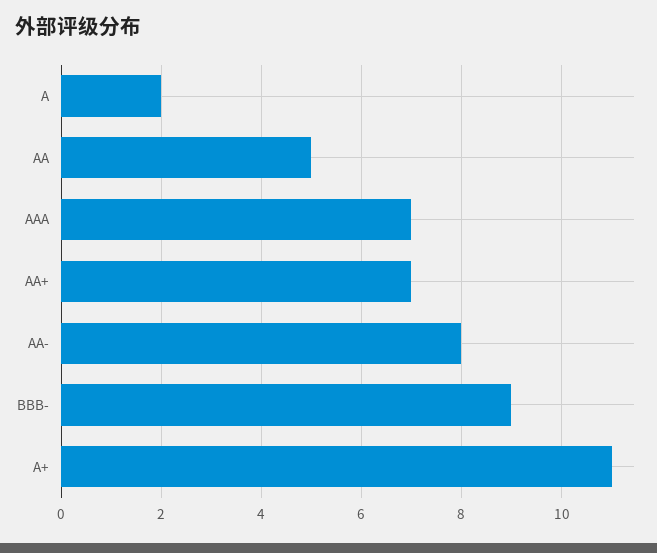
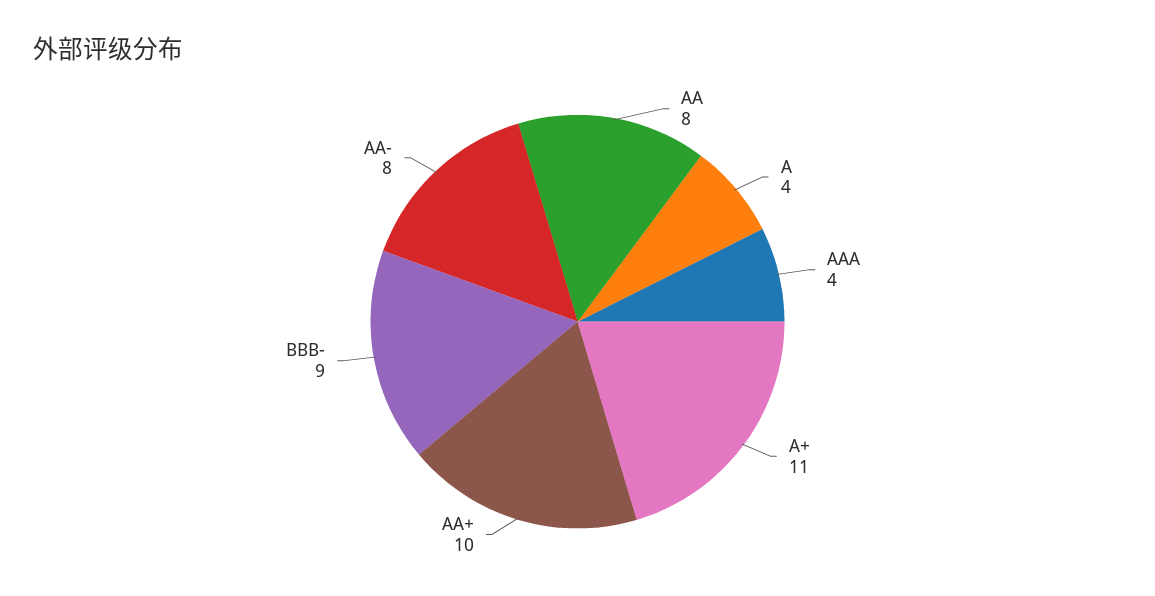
A: 2 -> 4
AA: 5 -> 8
AAA: 7 -> 4
AA+: 7 -> 10

